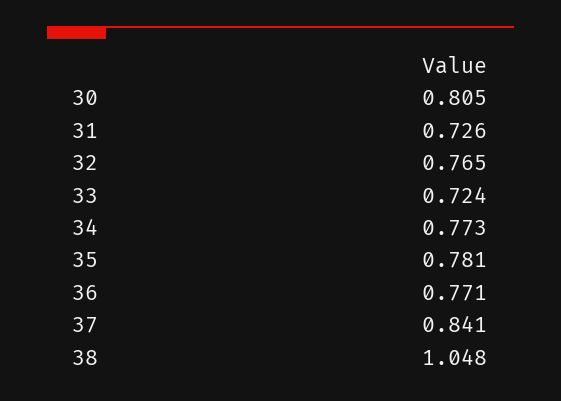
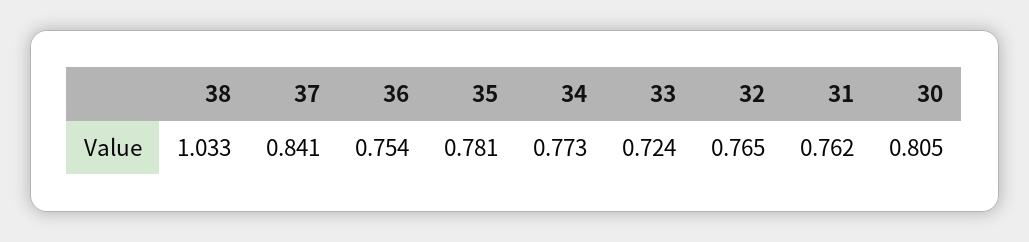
31: 0.726 -> 0.762
36: 0.771 -> 0.754
38: 1.048 -> 1.033

